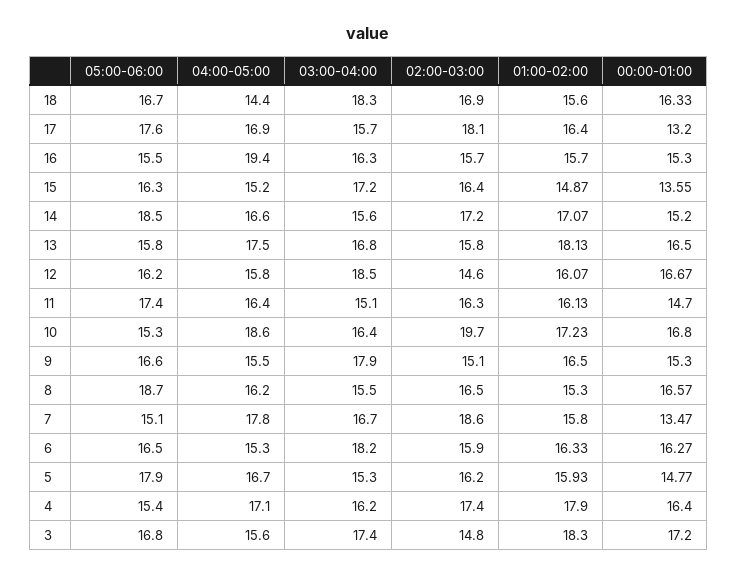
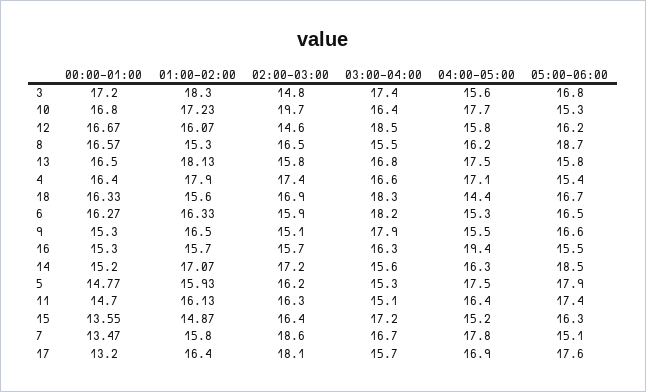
04:00-05:00, 14: 16.6 -> 16.3
04:00-05:00, 10: 18.6 -> 17.7
04:00-05:00, 5: 16.7 -> 17.5
03:00-04:00, 4: 16.2 -> 16.6

